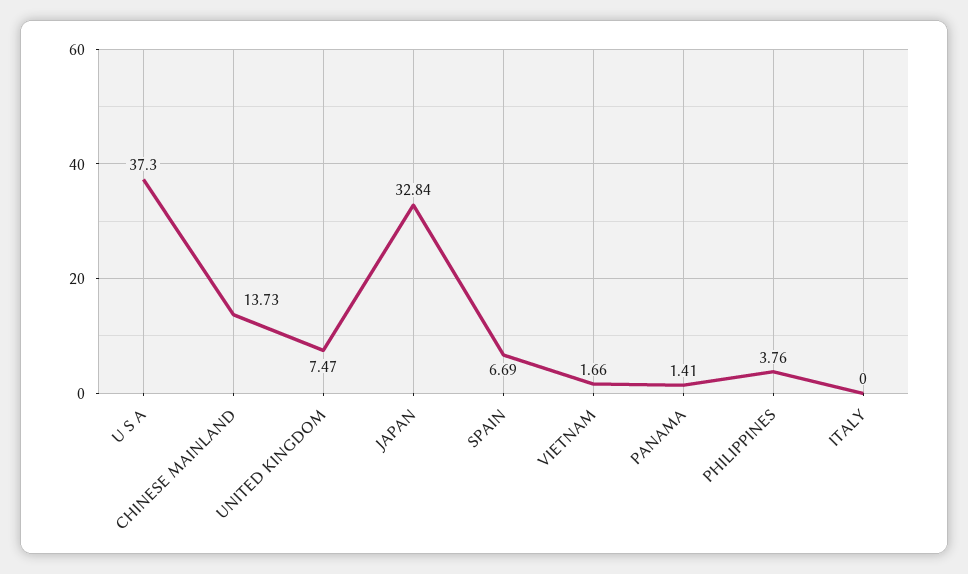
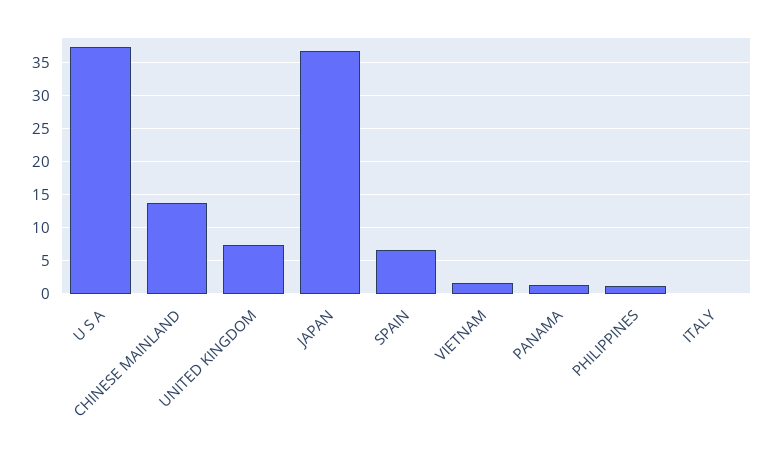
JAPAN: 32.84 -> 37
PHILIPPINES: 3.76 -> 1

